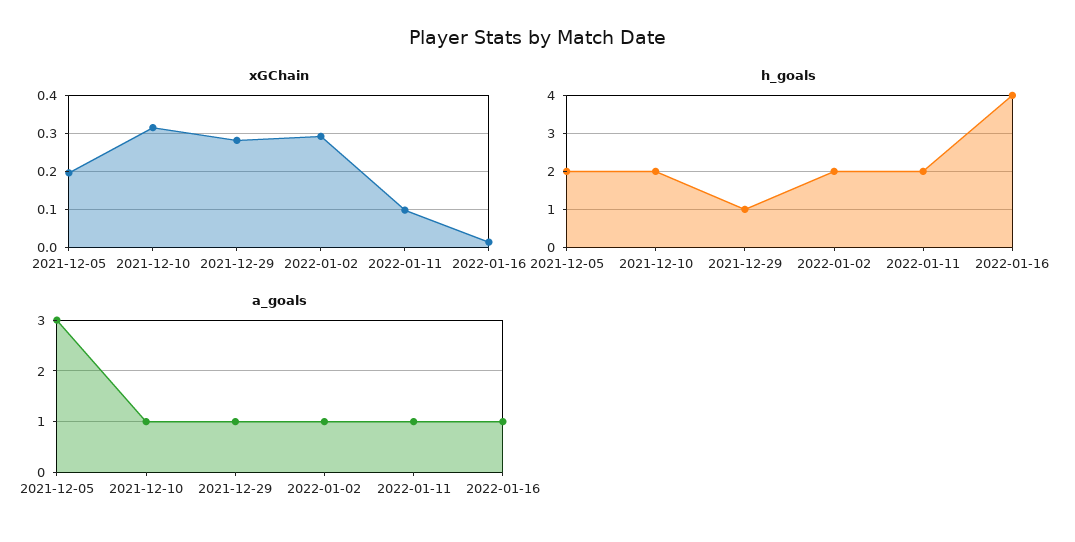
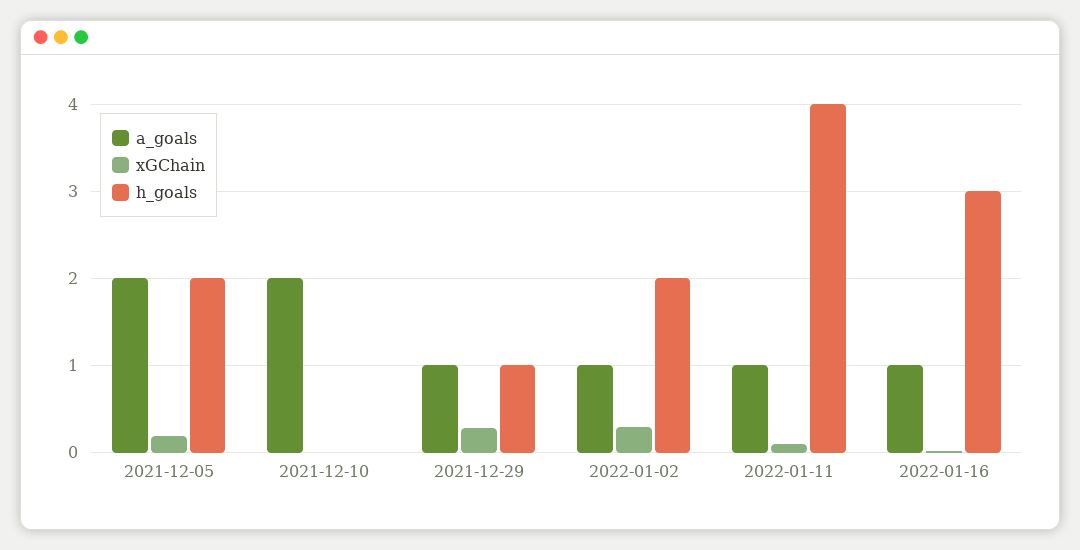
xGChain, 2021-12-10: 0.32 -> 0
h_goals, 2021-12-10: 2 -> 0
h_goals, 2022-01-11: 2 -> 4
h_goals, 2022-01-16: 4 -> 3
a_goals, 2021-12-05: 3 -> 2
a_goals, 2021-12-10: 1 -> 2

